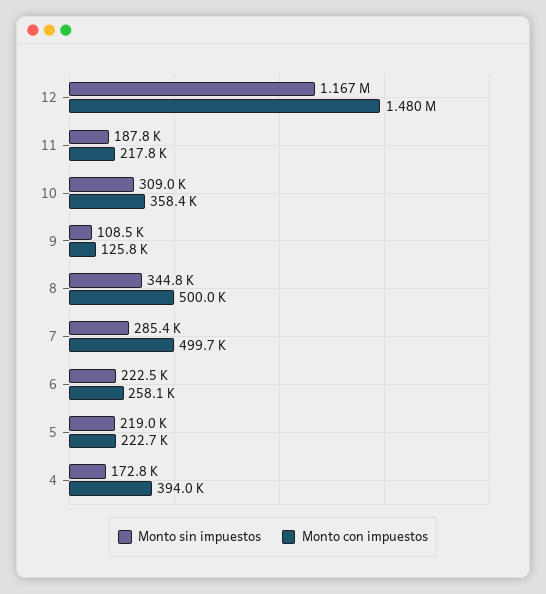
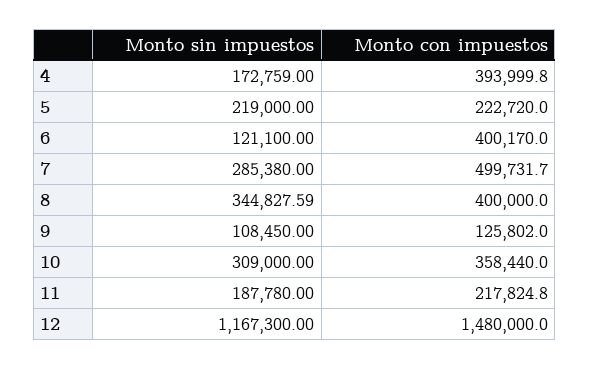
Monto con impuestos, 8: 500000 -> 400000
Monto sin impuestos, 6: 222500 -> 121100
Monto con impuestos, 6: 258100 -> 400170

